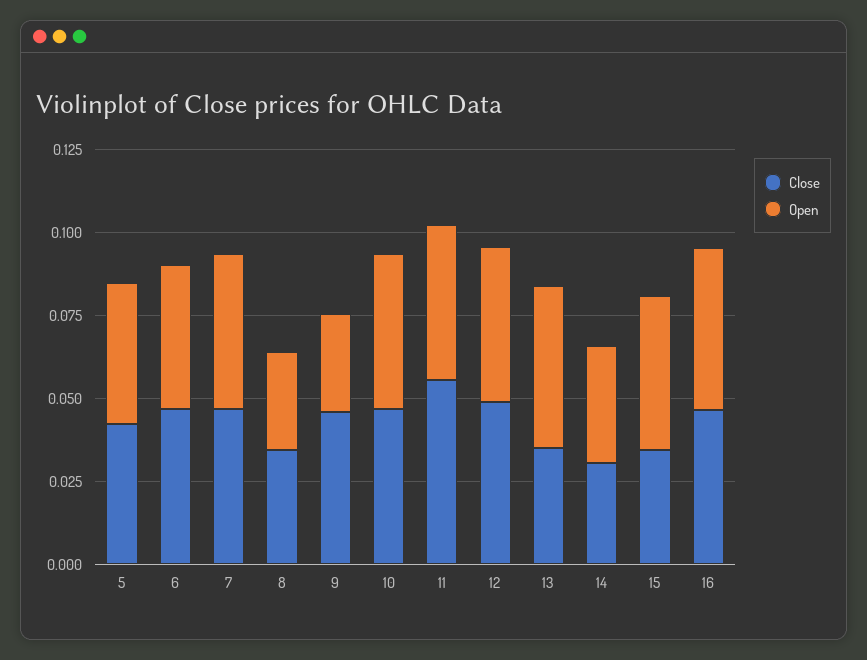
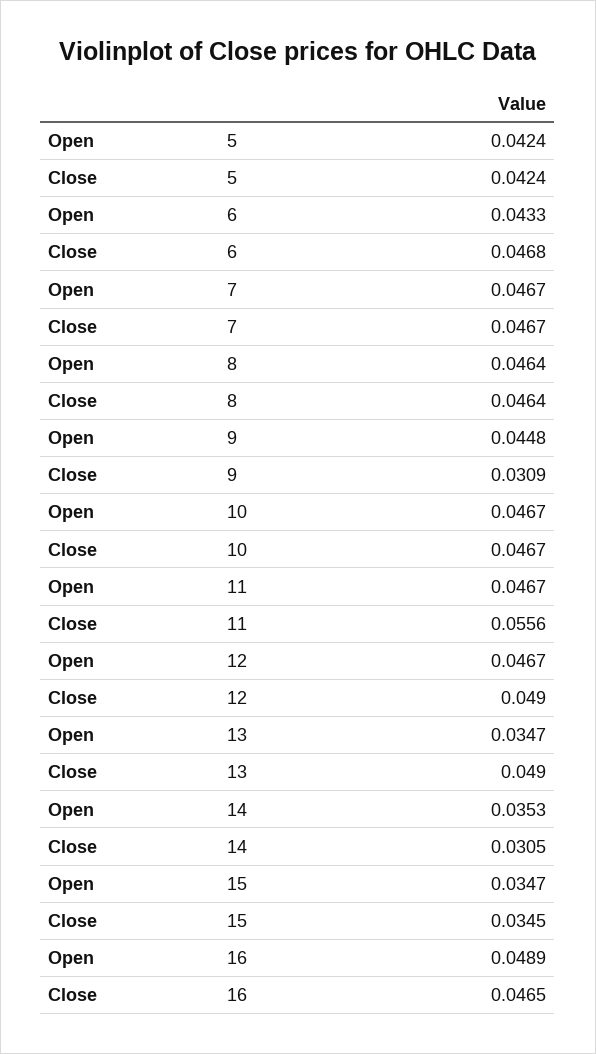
Close, 8: 0.035 -> 0.0464
Open, 8: 0.03 -> 0.0464
Close, 9: 0.045 -> 0.0309
Open, 9: 0.03 -> 0.0448
Close, 13: 0.035 -> 0.049
Open, 13: 0.05 -> 0.0347
Open, 15: 0.045 -> 0.0347

